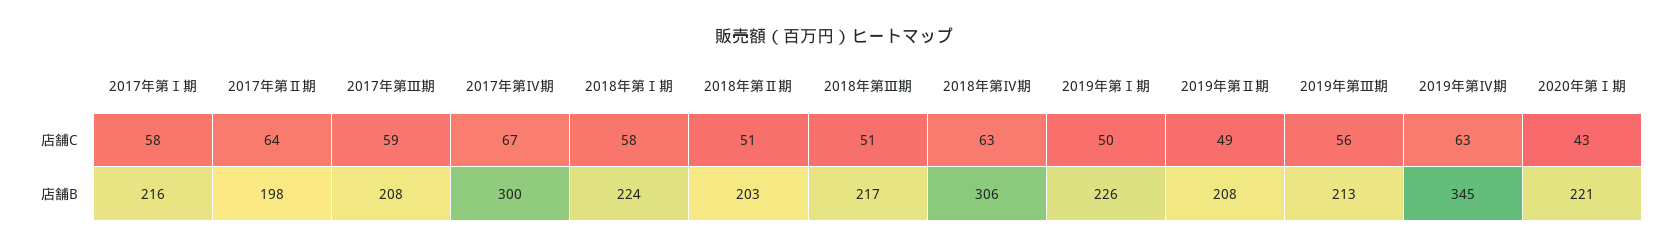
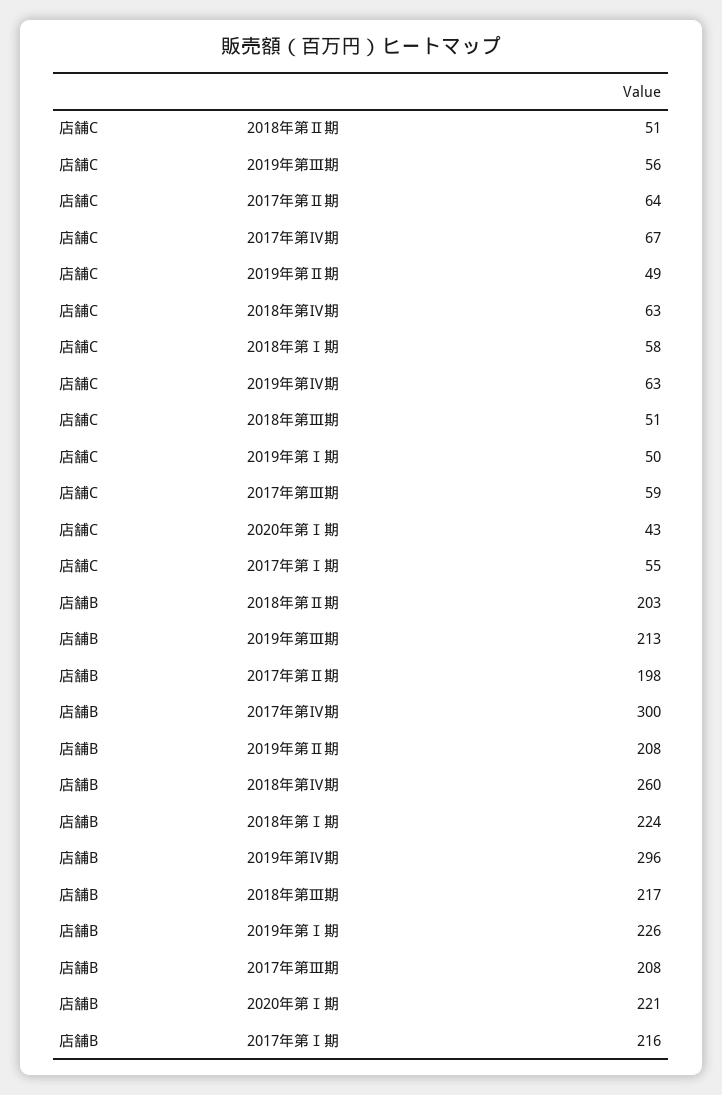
2017年第Ⅰ期, 店舗C: 58 -> 55
2018年第Ⅳ期, 店舗B: 306 -> 260
2019年第Ⅳ期, 店舗B: 345 -> 296

